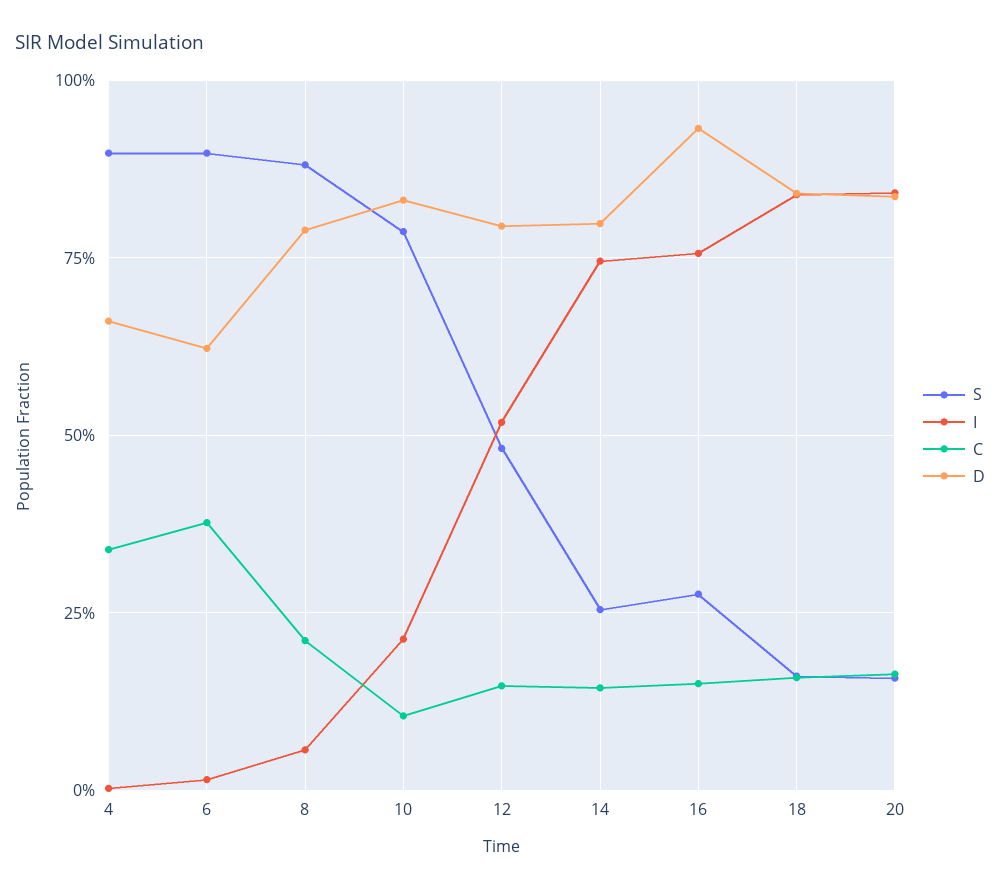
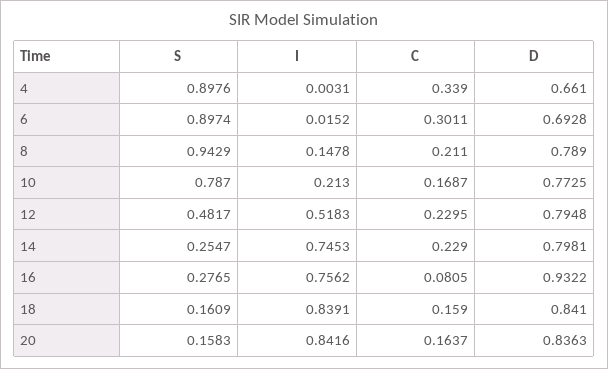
C, 6: 0.375 -> 0.3011
D, 6: 0.625 -> 0.6928
S, 8: 0.875 -> 0.9429
I, 8: 0.05 -> 0.1478
C, 10: 0.1 -> 0.1687
D, 10: 0.825 -> 0.7725
C, 12: 0.15 -> 0.2295
C, 14: 0.15 -> 0.229
C, 16: 0.15 -> 0.0805

